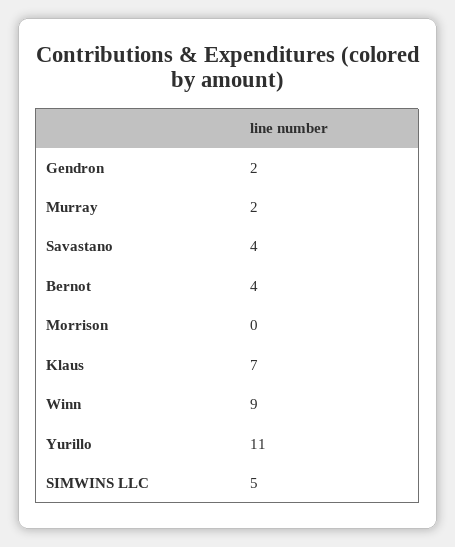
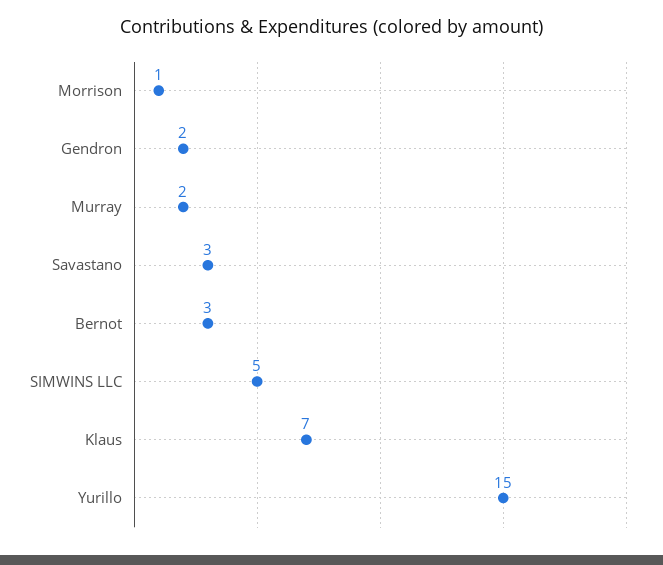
Savastano: 4 -> 3
Bernot: 4 -> 3
Morrison: 0 -> 1
Winn: 9 -> none
Yurillo: 11 -> 15

